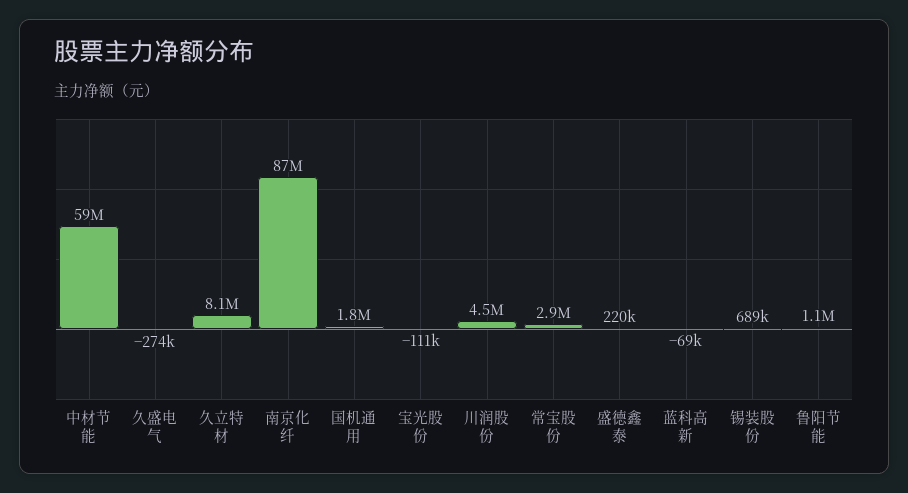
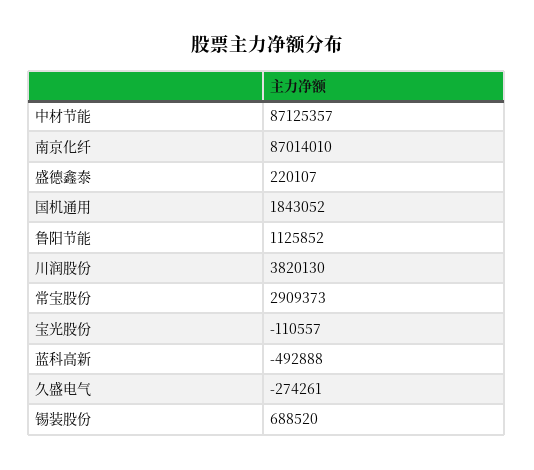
中材节能: 59000000 -> 87125357
久立特材: 8100000 -> none
川润股份: 4500000 -> 3820130
蓝科高新: -69000 -> -492888

